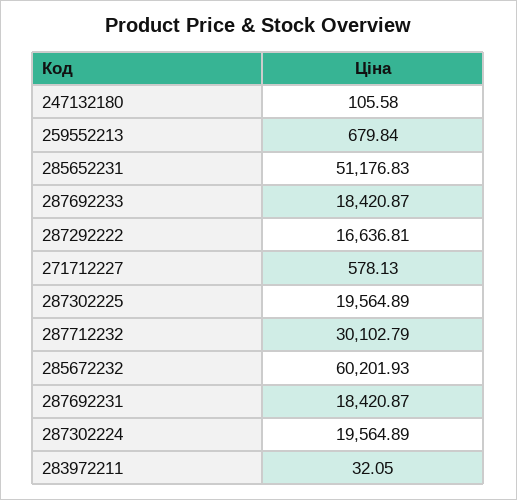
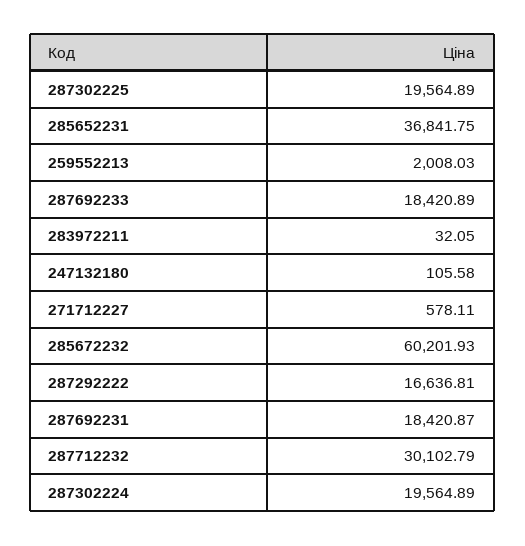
259552213: 679.84 -> 2008.03
285652231: 51176.83 -> 36841.75
287692233: 18420.87 -> 18420.89
271712227: 578.13 -> 578.11

